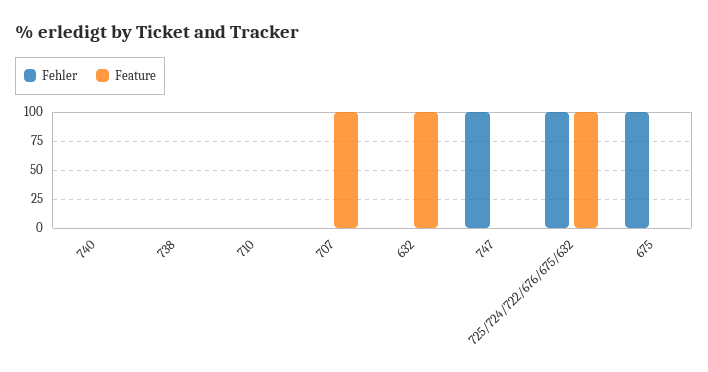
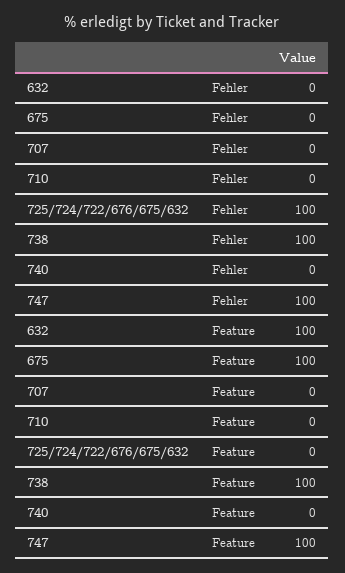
Fehler, 738: 0 -> 100
Feature, 738: 0 -> 100
Feature, 707: 100 -> 0
Feature, 747: 0 -> 100
Feature, 725/724/722/676/675/632: 100 -> 0
Fehler, 675: 100 -> 0
Feature, 675: 0 -> 100

